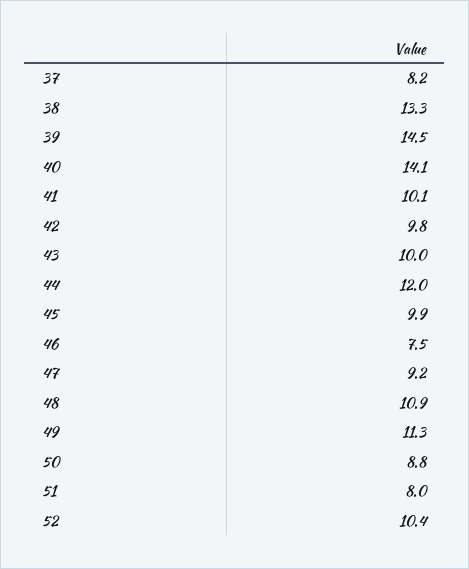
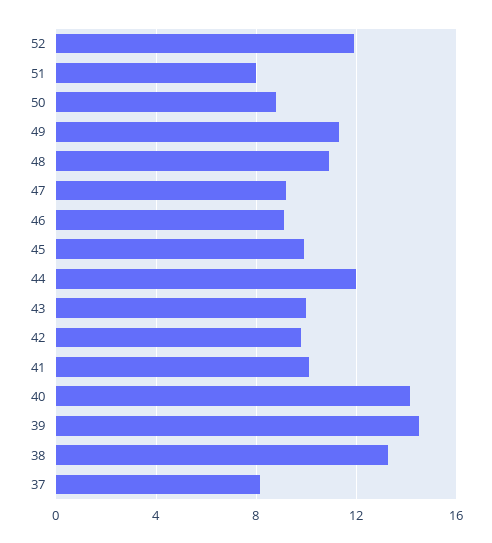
46: 7.5 -> 9
52: 10.4 -> 12

